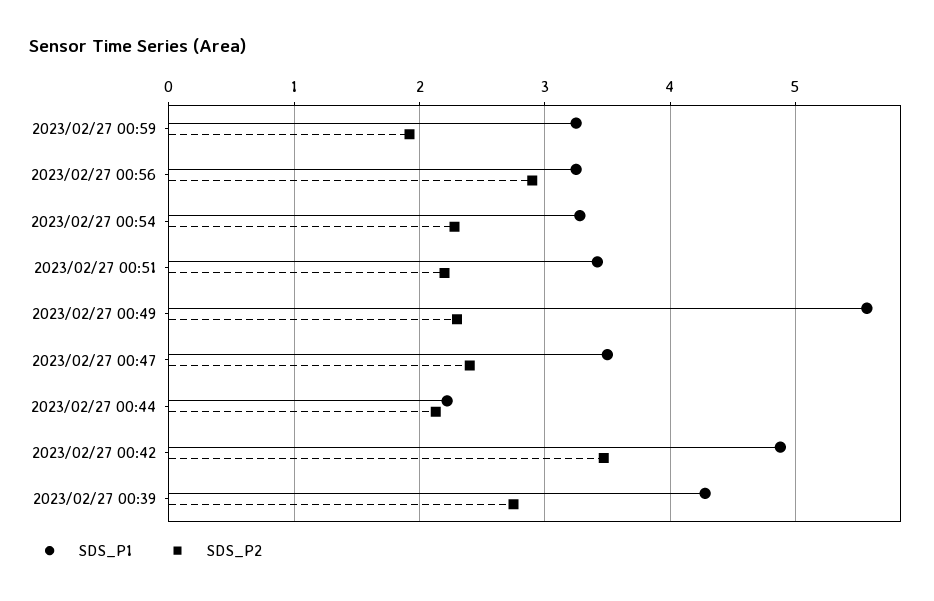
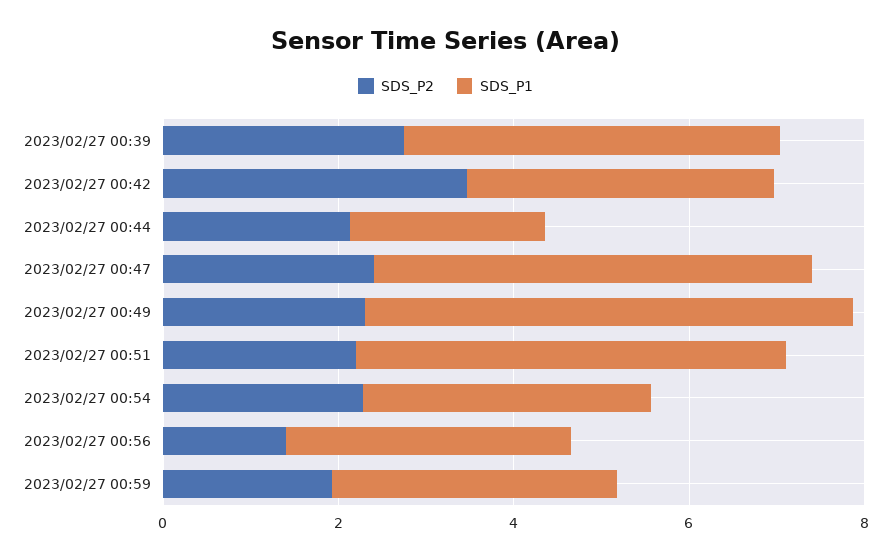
SDS_P2, 2023/02/27 00:56: 2.9 -> 1.5
SDS_P1, 2023/02/27 00:51: 3.4 -> 5
SDS_P1, 2023/02/27 00:47: 3.5 -> 5
SDS_P1, 2023/02/27 00:42: 4.9 -> 3.5

